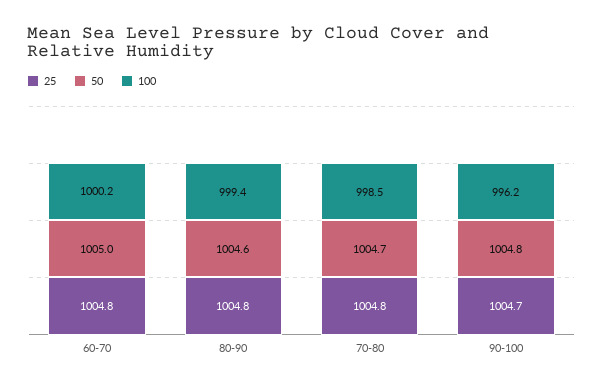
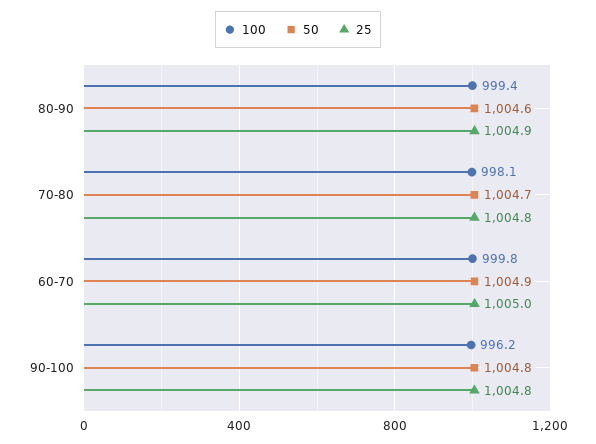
25, 60-70: 1004.8 -> 1005
50, 60-70: 1005 -> 1004.9
100, 60-70: 1000.2 -> 999.8
25, 80-90: 1004.8 -> 1004.9
100, 70-80: 998.5 -> 998.1
25, 90-100: 1004.7 -> 1004.8

